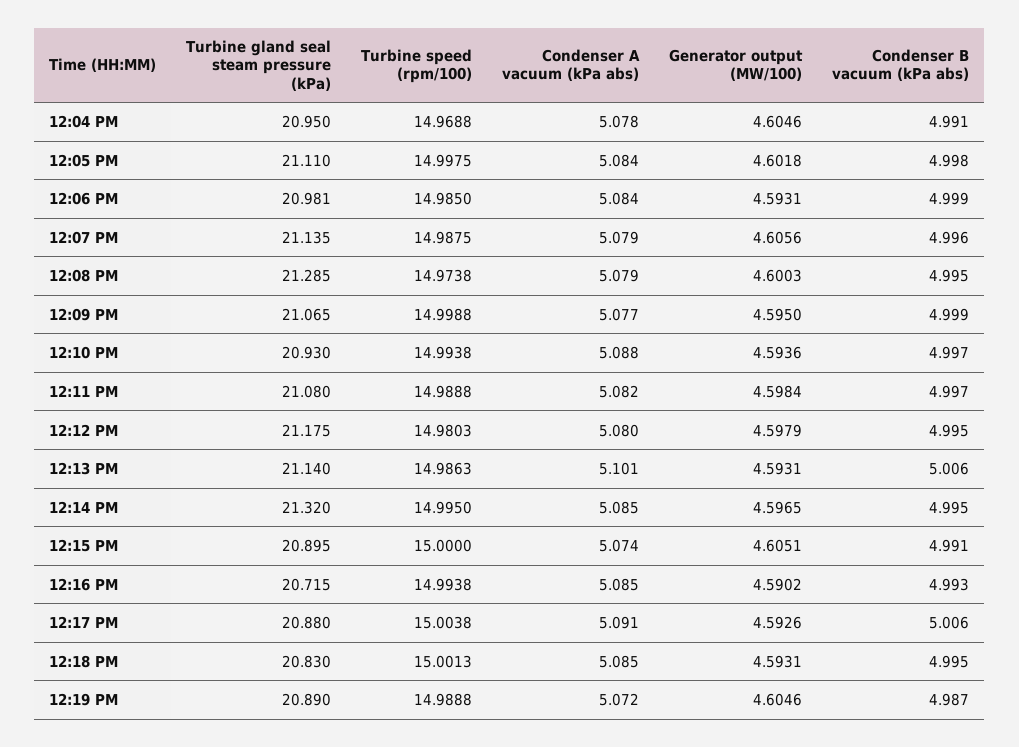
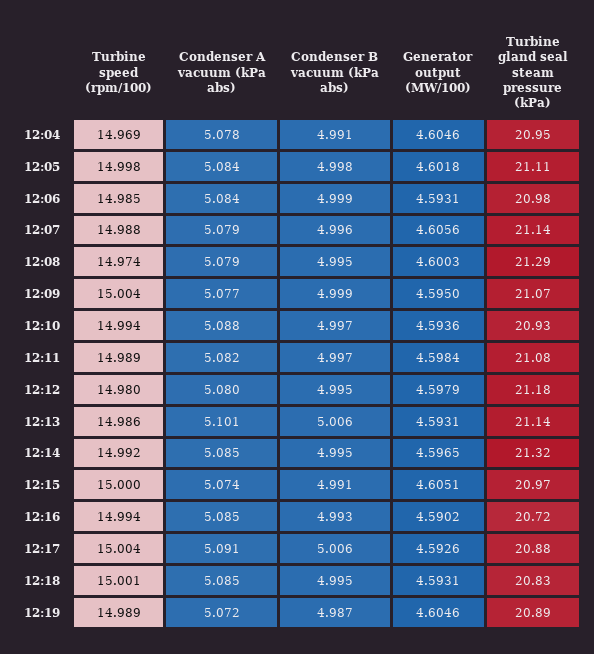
Turbine speed (rpm/100), 12:09 PM: 14.9988 -> 15.004
Turbine speed (rpm/100), 12:14 PM: 14.995 -> 14.992
Turbine gland seal steam pressure (kPa), 12:15 PM: 20.895 -> 20.97

